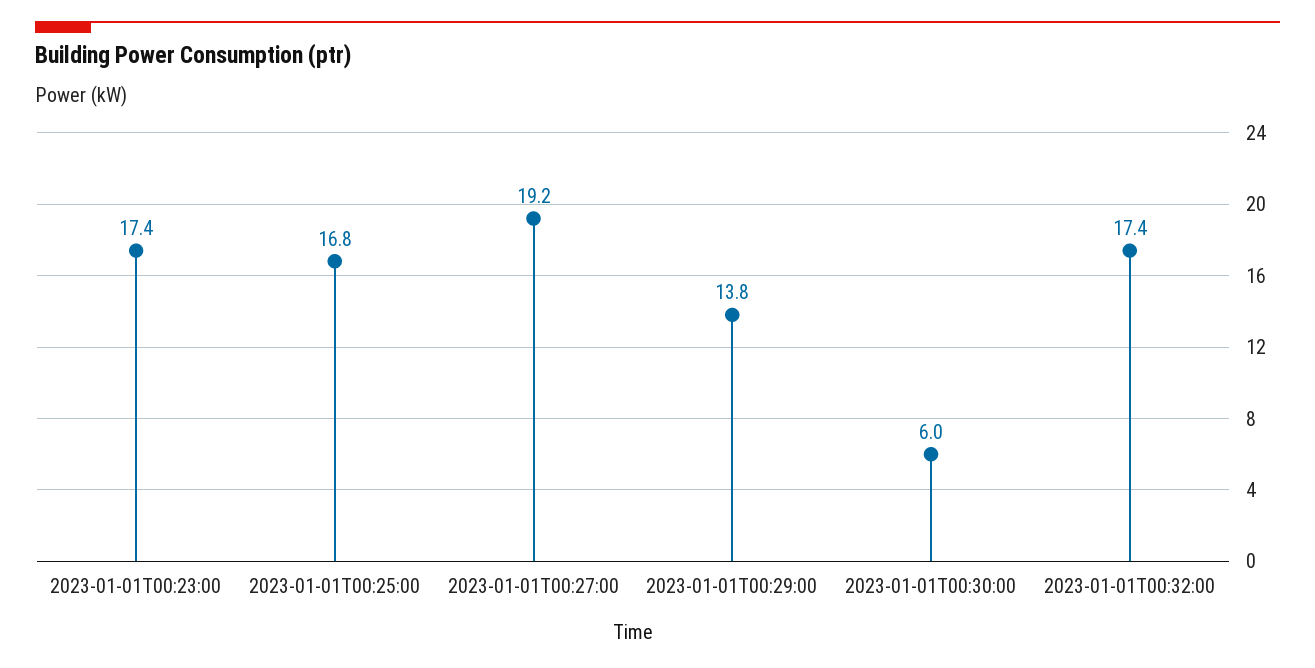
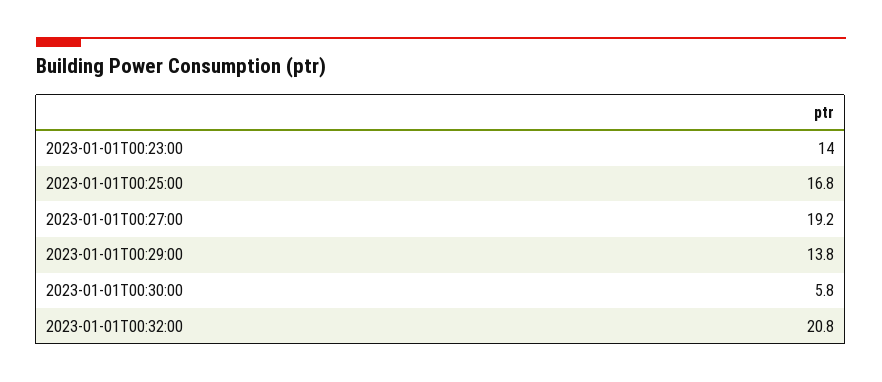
2023-01-01T00:23:00: 17.4 -> 14
2023-01-01T00:30:00: 6 -> 5.8
2023-01-01T00:32:00: 17.4 -> 20.8

